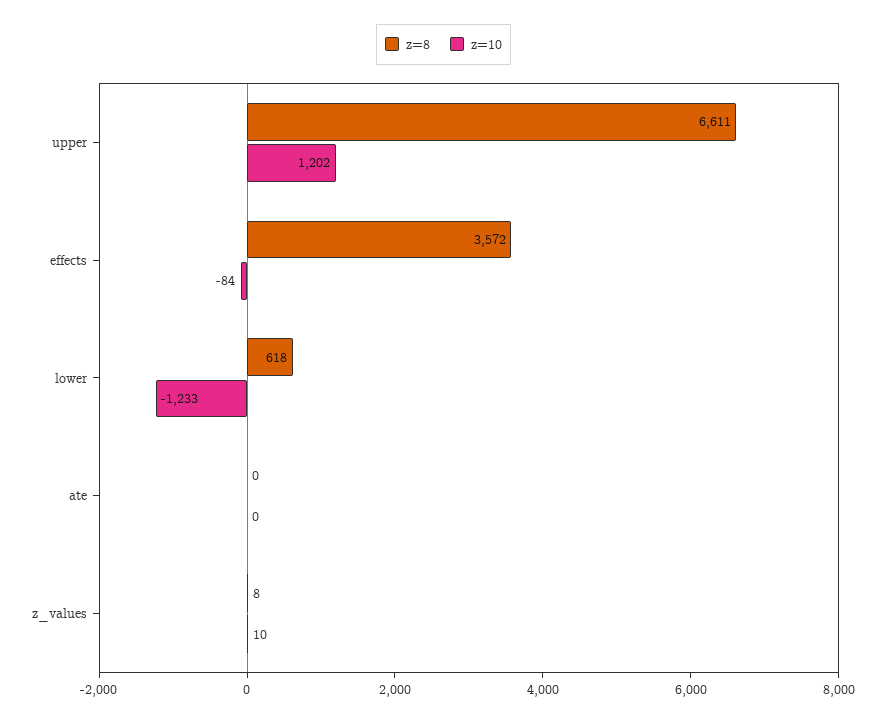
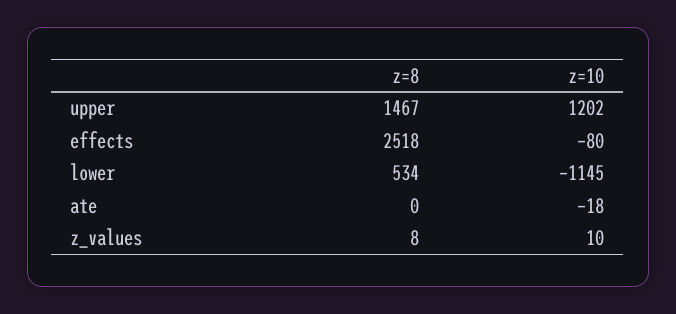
z=8, upper: 6611 -> 1467
z=8, effects: 3572 -> 2518
z=10, effects: -84 -> -80
z=8, lower: 618 -> 534
z=10, lower: -1233 -> -1145
z=10, ate: 0 -> -18

